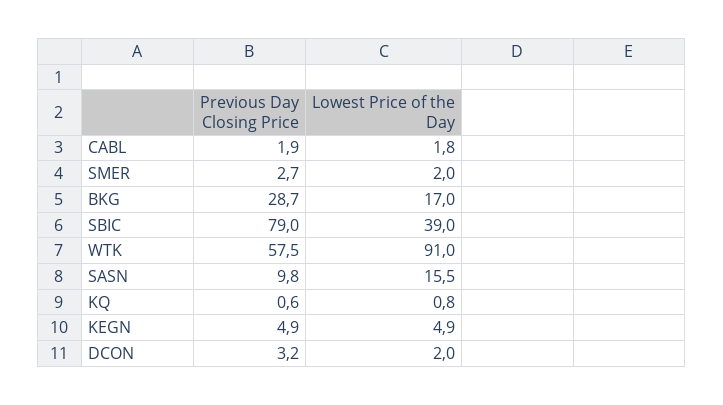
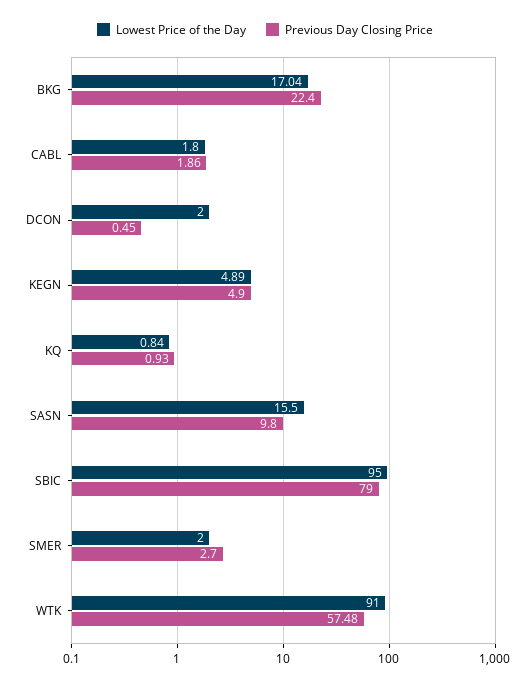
Previous Day Closing Price, BKG: 28.7 -> 22.4
Lowest Price of the Day, SBIC: 39 -> 95
Previous Day Closing Price, KQ: 0.6 -> 0.93
Previous Day Closing Price, DCON: 3.2 -> 0.45

